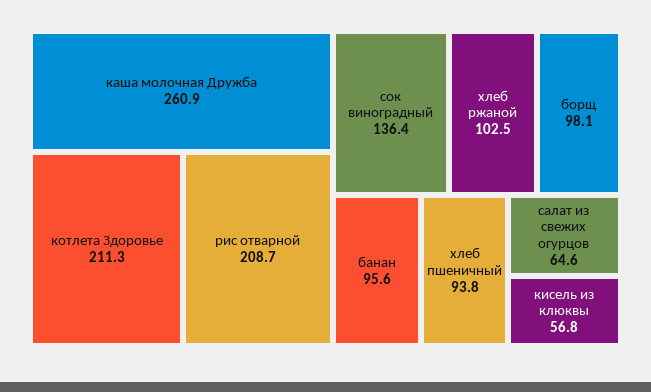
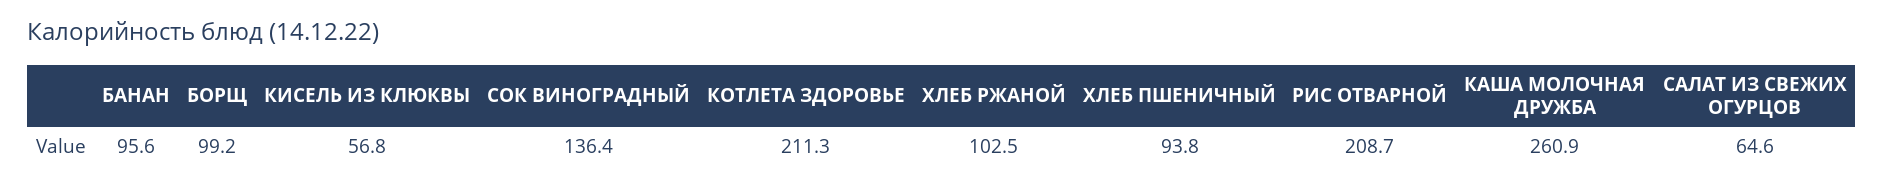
борщ: 98.1 -> 99.2

